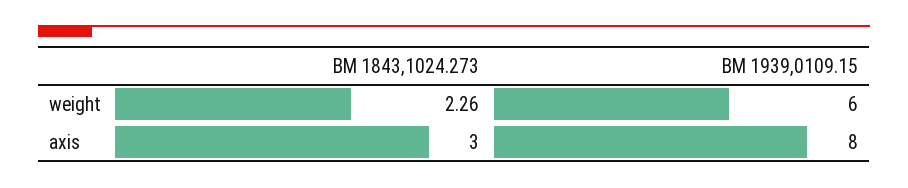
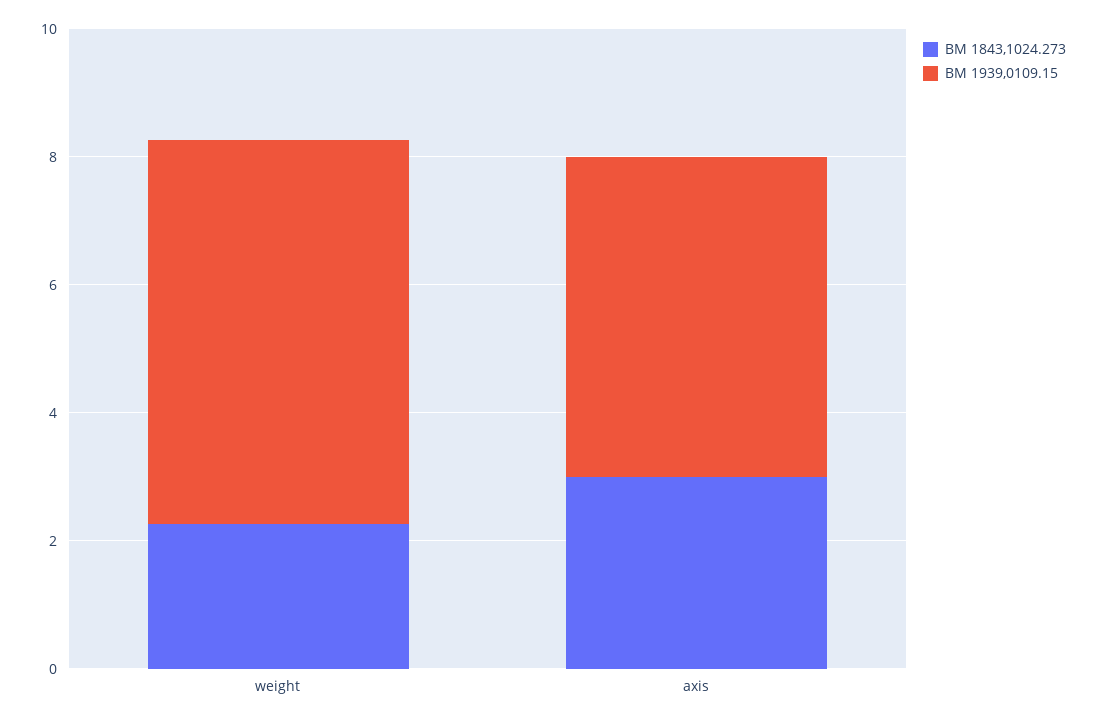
BM 1939,0109.15, axis: 8 -> 5

